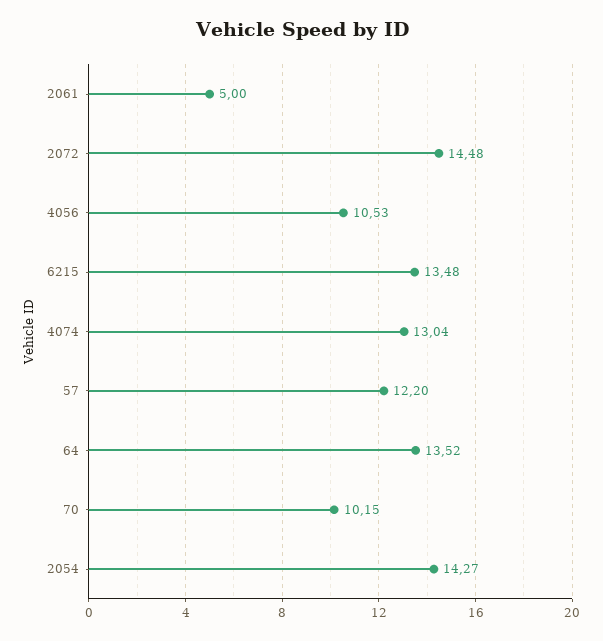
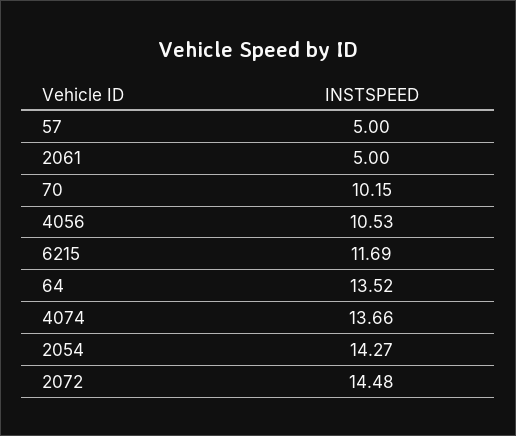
6215: 13.48 -> 11.69
4074: 13.04 -> 13.66
57: 12.2 -> 5

